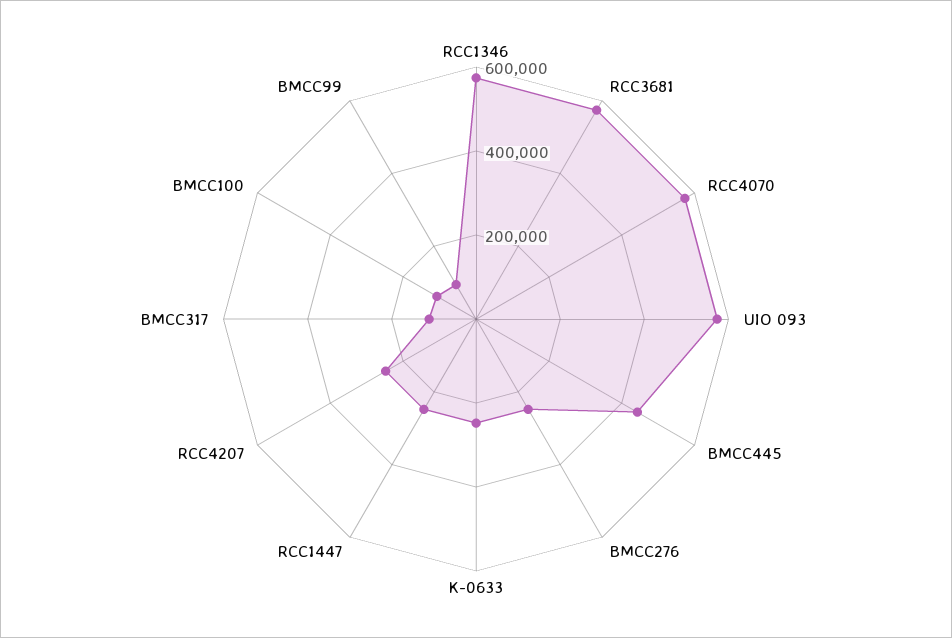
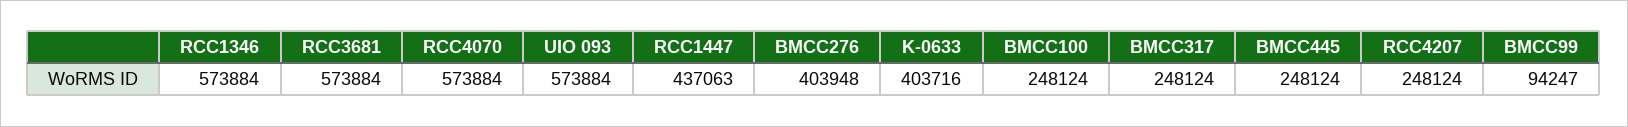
BMCC445: 450000 -> 248124
BMCC276: 250000 -> 403948
K-0633: 250000 -> 403716
RCC1447: 250000 -> 437063
BMCC317: 100000 -> 248124
BMCC100: 100000 -> 248124

